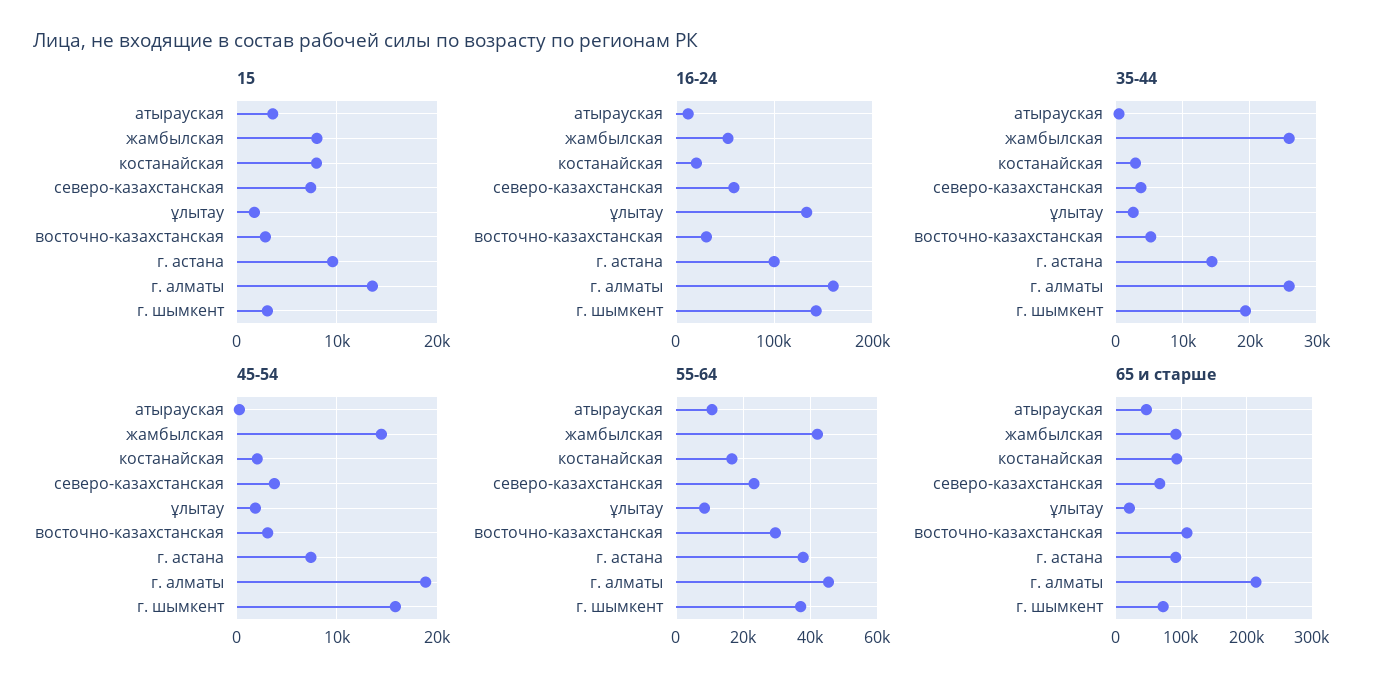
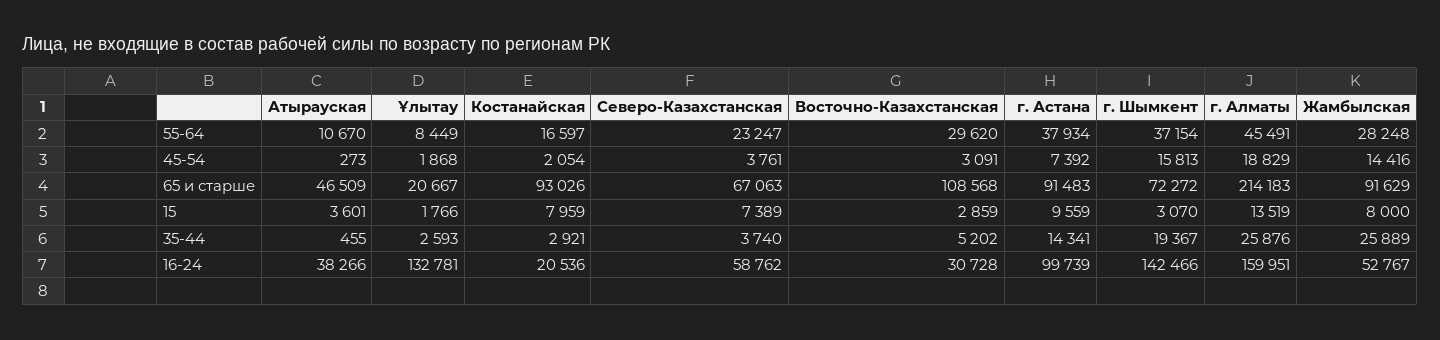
16-24, атырауская: 10000 -> 38266
55-64, жамбылская: 42000 -> 28248

